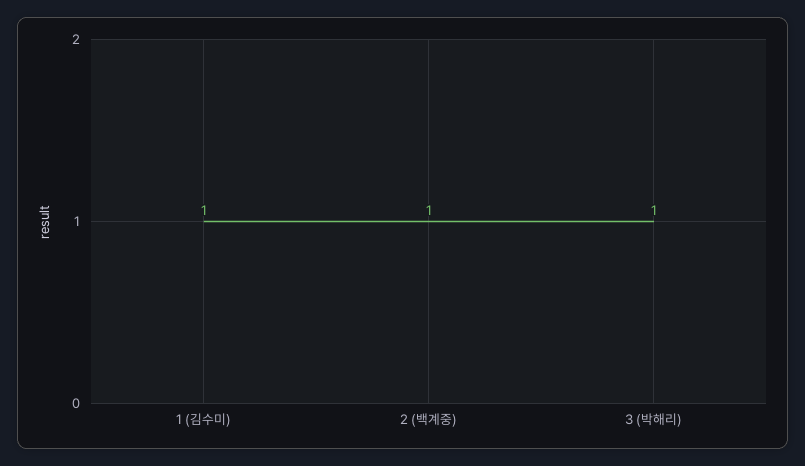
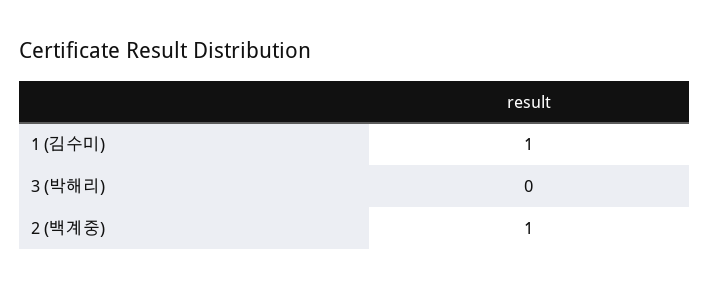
3 (박해리): 1 -> 0

